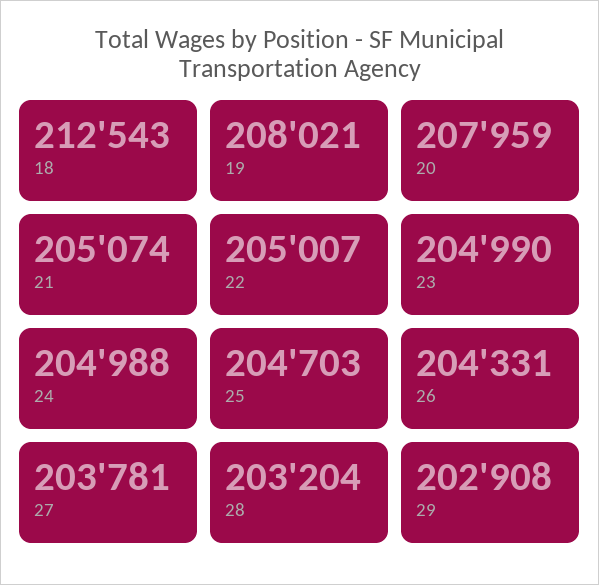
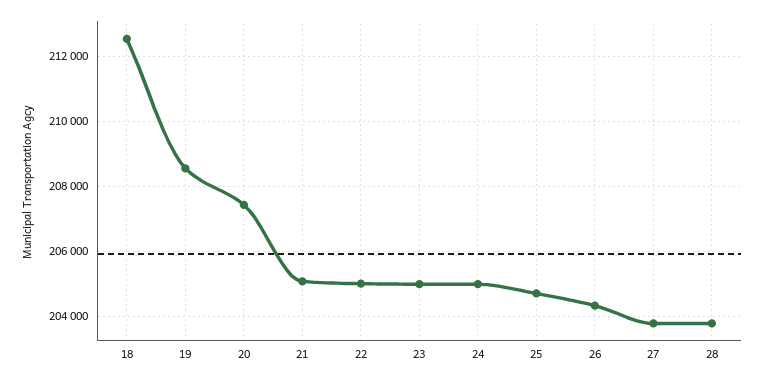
19: 208021 -> 208600
20: 207959 -> 207400
28: 203204 -> 203800
29: 202908 -> none

